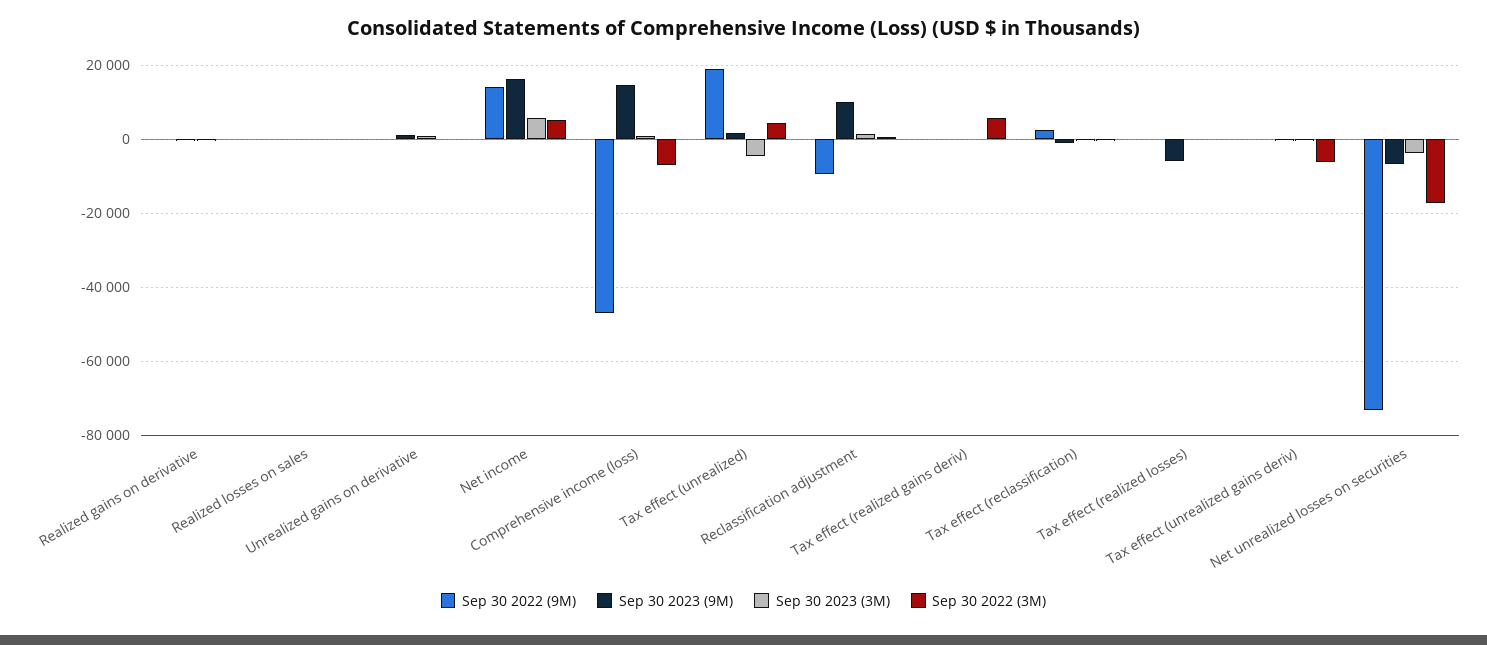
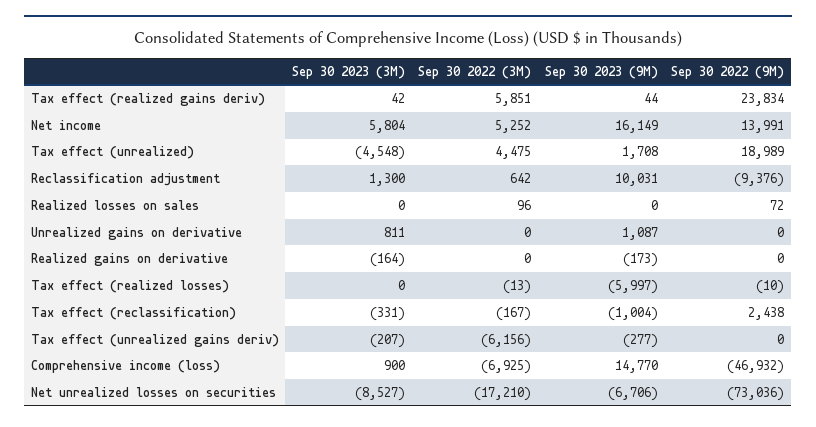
Sep 30 2022 (9M), Tax effect (realized gains deriv): 0 -> 23834
Sep 30 2023 (3M), Net unrealized losses on securities: -4000 -> -8527

